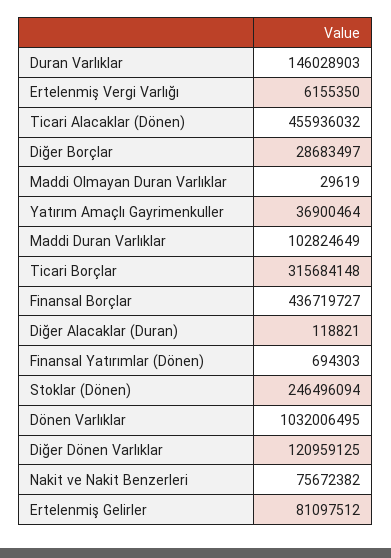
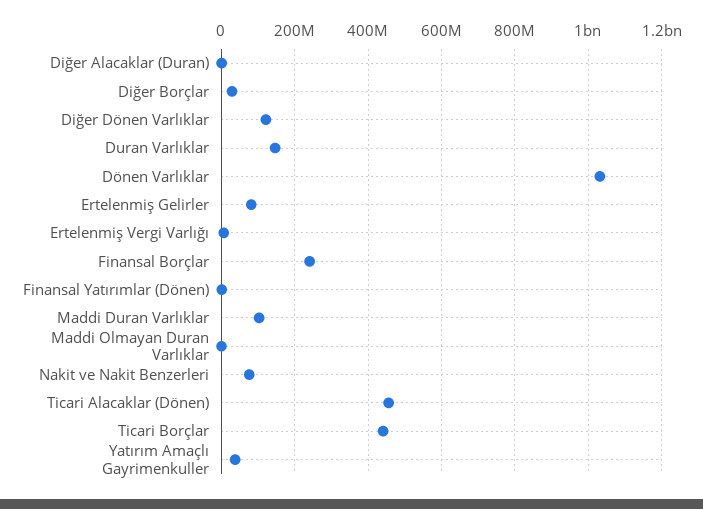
Ticari Borçlar: 315684148 -> 440000000
Finansal Borçlar: 436719727 -> 240000000
Stoklar (Dönen): 246496094 -> none

